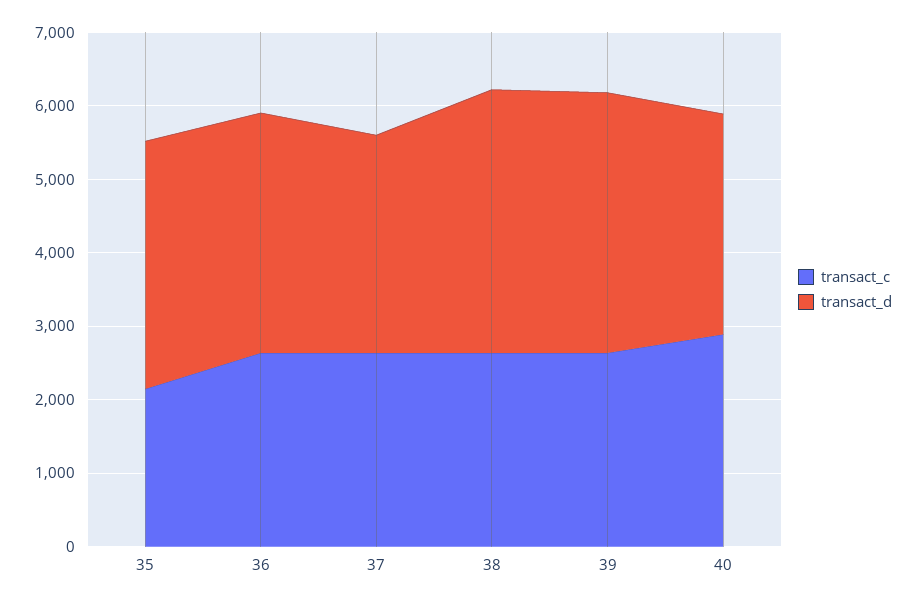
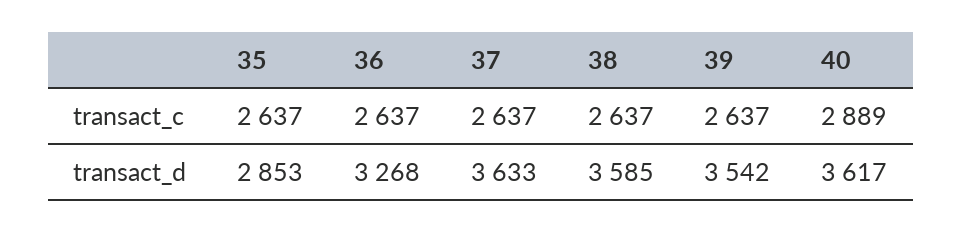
transact_c, 35: 2200 -> 2637
transact_d, 35: 3400 -> 2853
transact_d, 37: 3000 -> 3633
transact_d, 40: 3000 -> 3617

